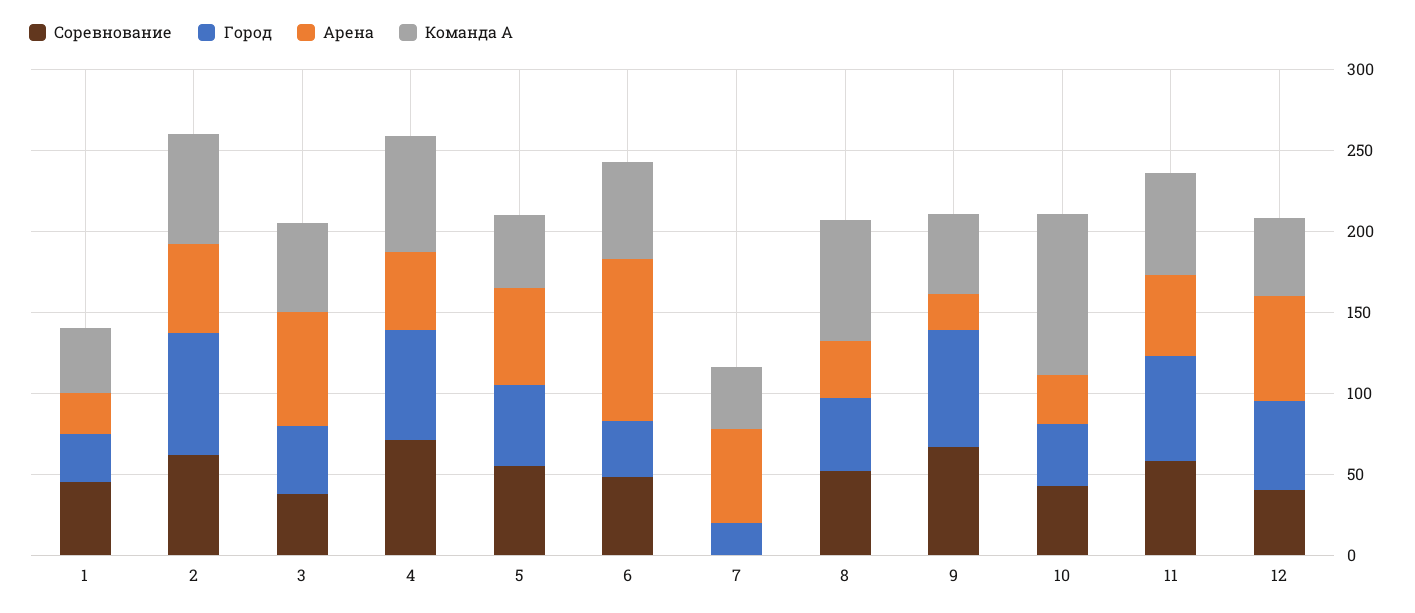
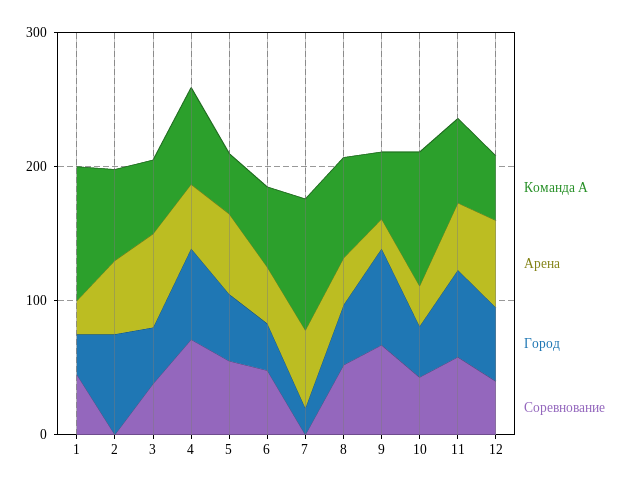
Команда А, 1: 40 -> 100
Соревнование, 2: 60 -> 0
Арена, 6: 100 -> 40
Команда А, 7: 40 -> 100

